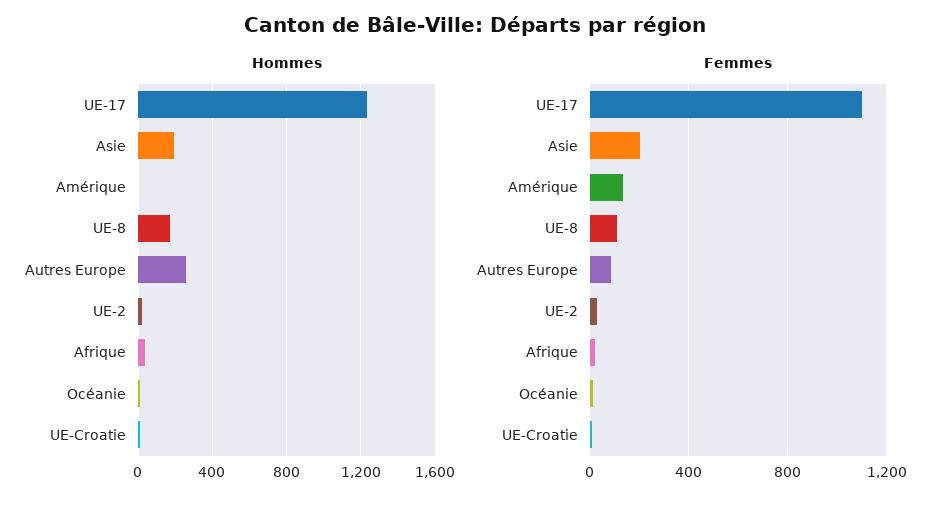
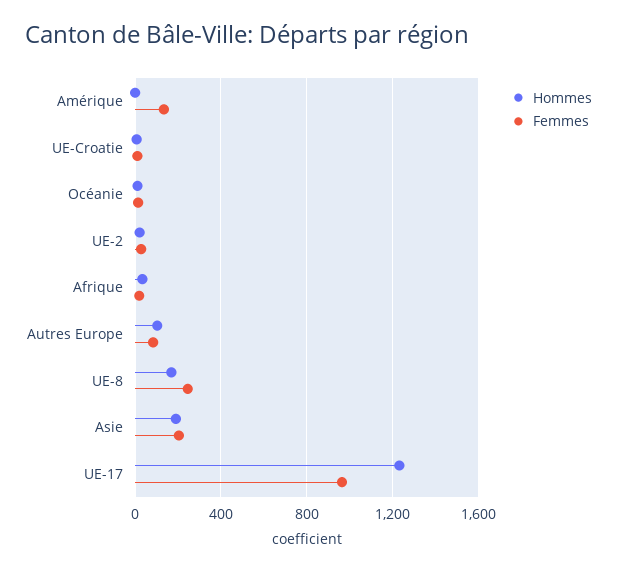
Hommes, Autres Europe: 250 -> 100
Femmes, UE-17: 1100 -> 950
Femmes, UE-8: 100 -> 250

